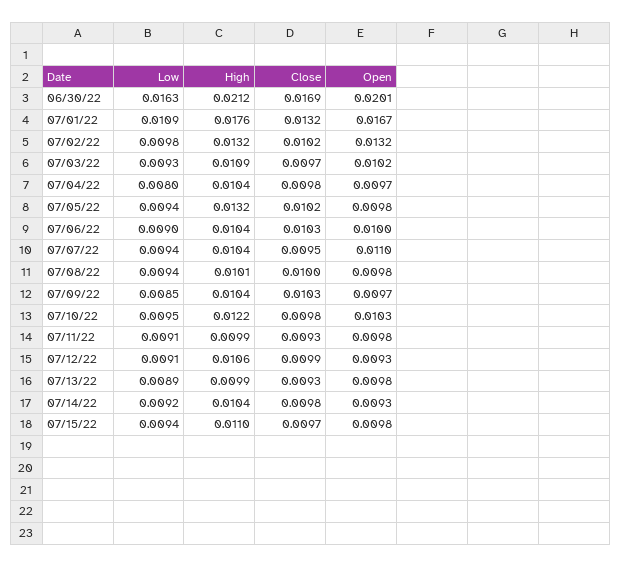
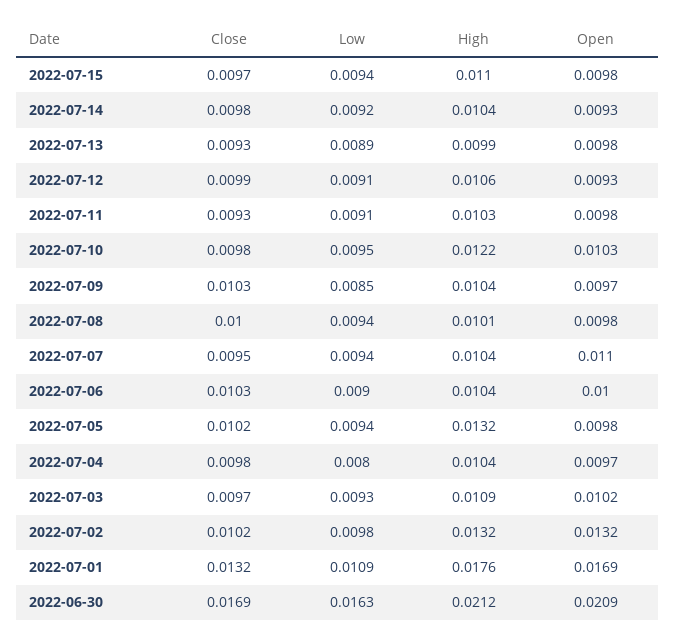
Open, 06/30/22: 0.0201 -> 0.0209
Open, 07/01/22: 0.0167 -> 0.0169
High, 07/11/22: 0.0099 -> 0.0103

